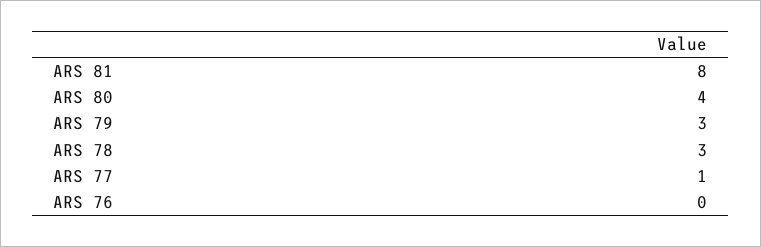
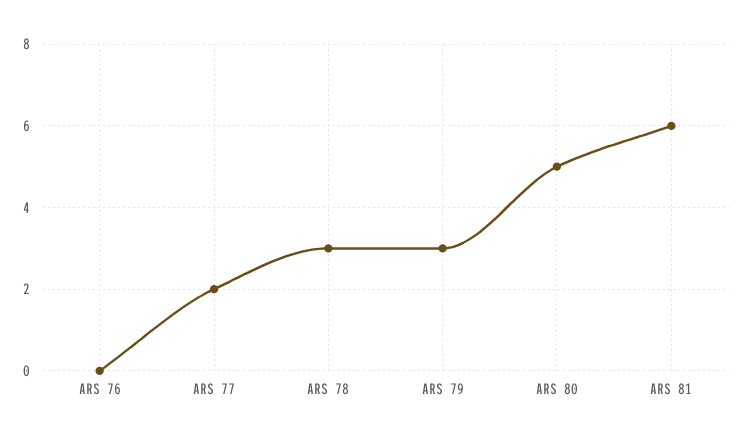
ARS 81: 8 -> 6
ARS 80: 4 -> 5
ARS 77: 1 -> 2

